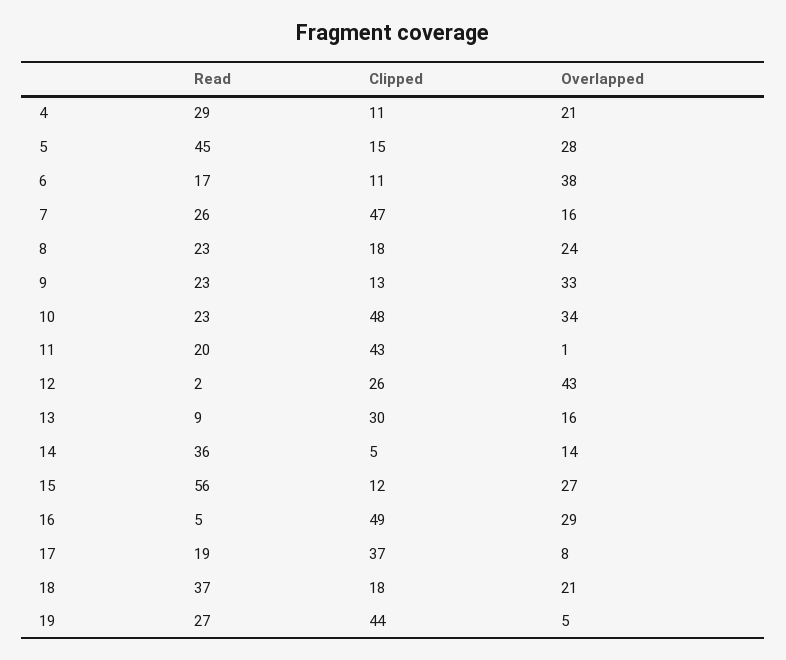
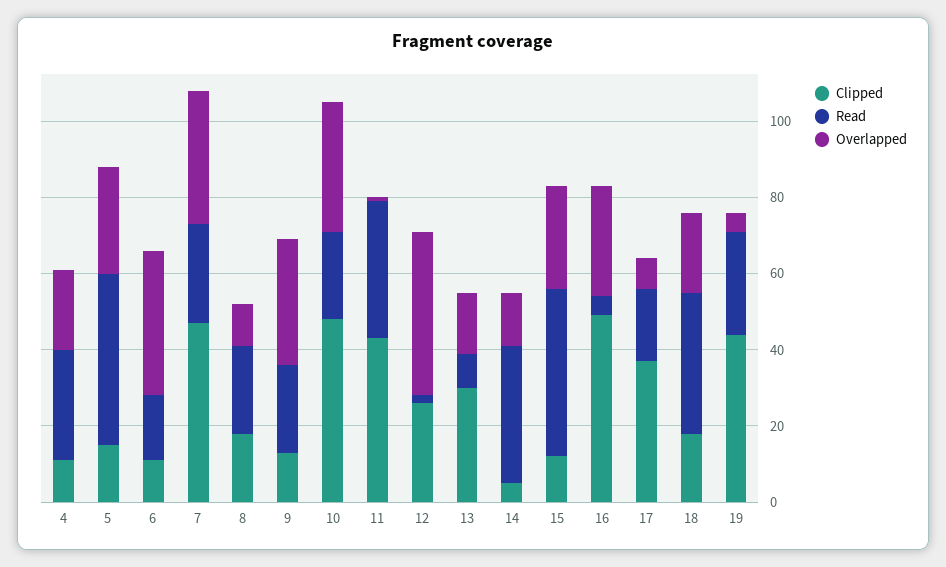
Overlapped, 7: 16 -> 35
Overlapped, 8: 24 -> 10
Read, 11: 20 -> 35
Read, 15: 56 -> 45

